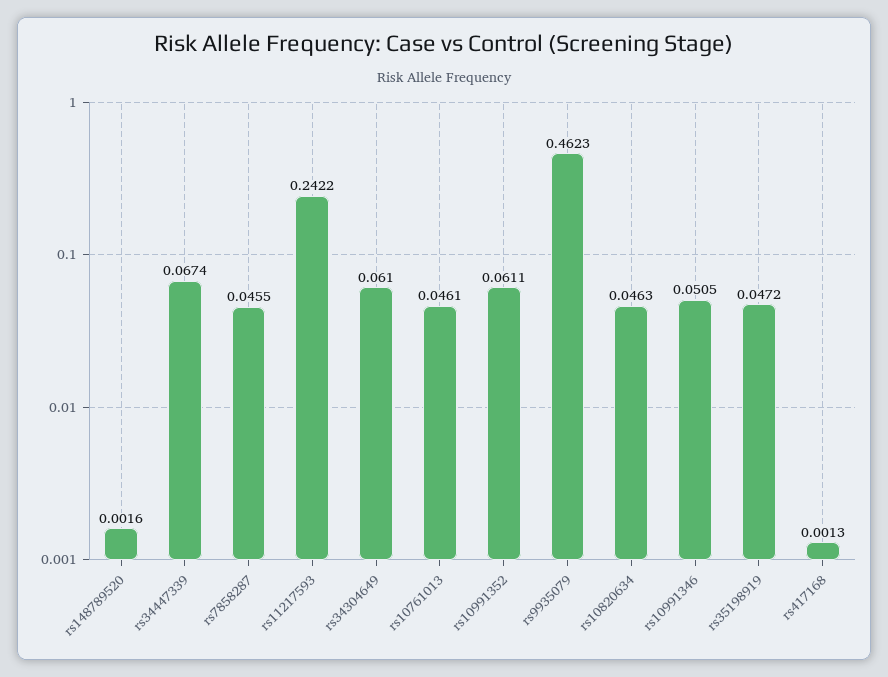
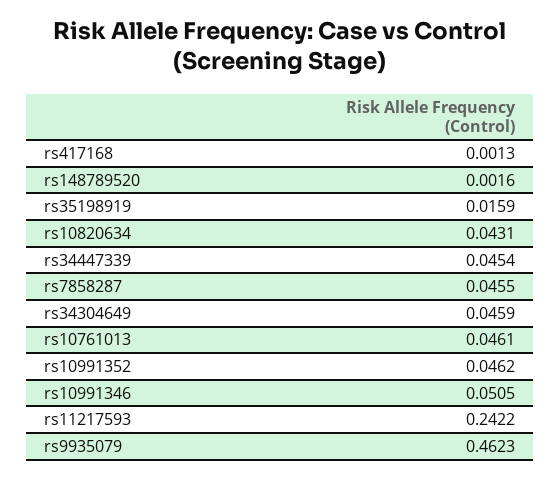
rs34447339: 0.0674 -> 0.0454
rs34304649: 0.061 -> 0.0459
rs10991352: 0.0611 -> 0.0462
rs10820634: 0.0463 -> 0.0431
rs35198919: 0.0472 -> 0.0159

